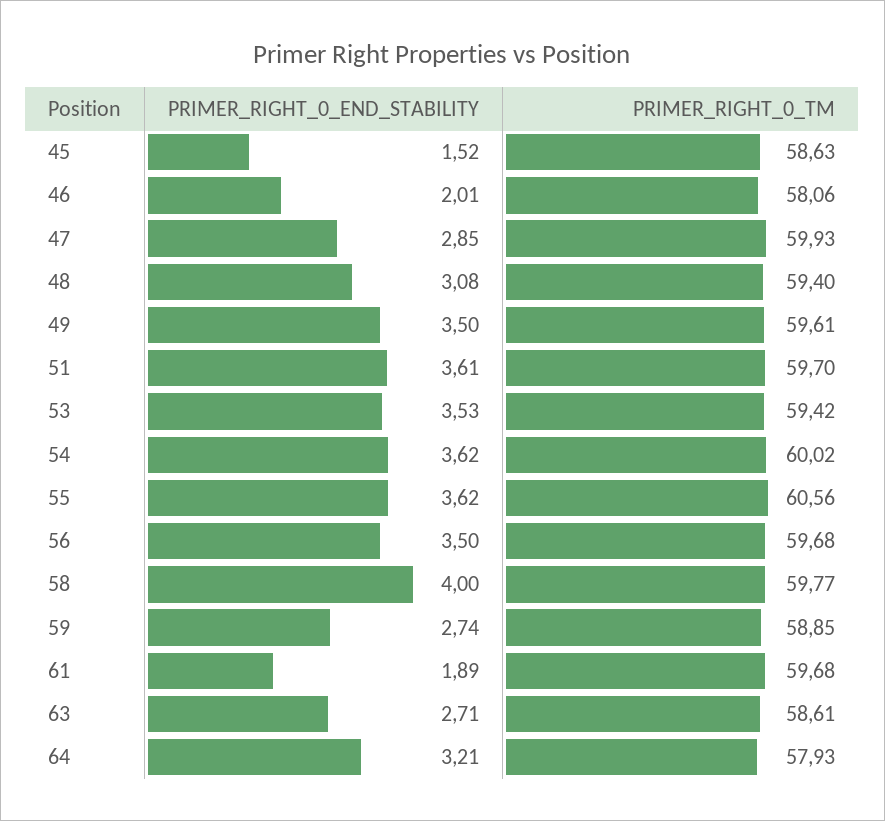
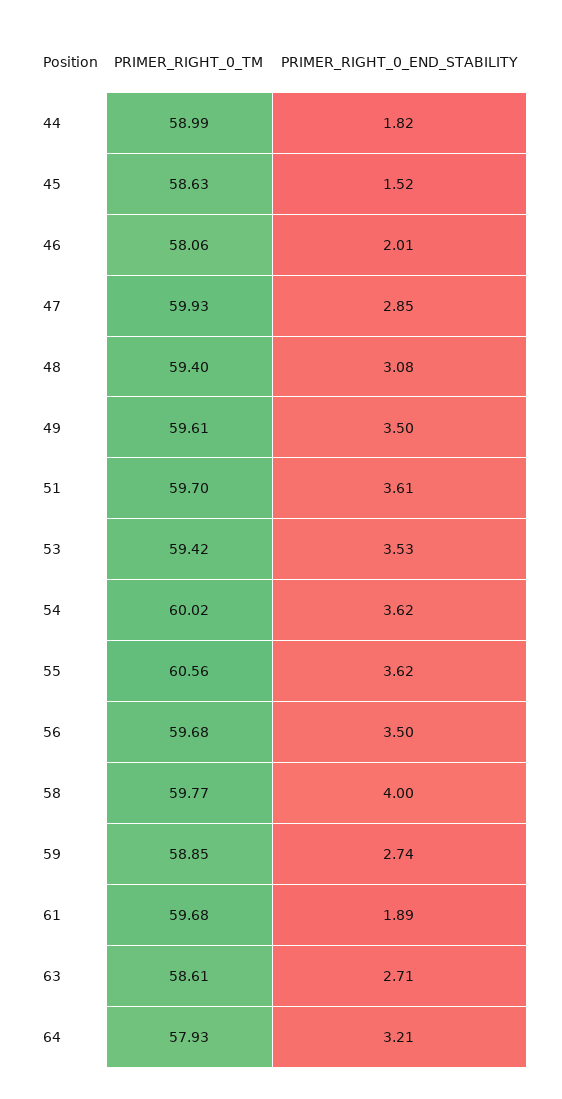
PRIMER_RIGHT_0_TM, 44: none -> 58.99
PRIMER_RIGHT_0_END_STABILITY, 44: none -> 1.82

